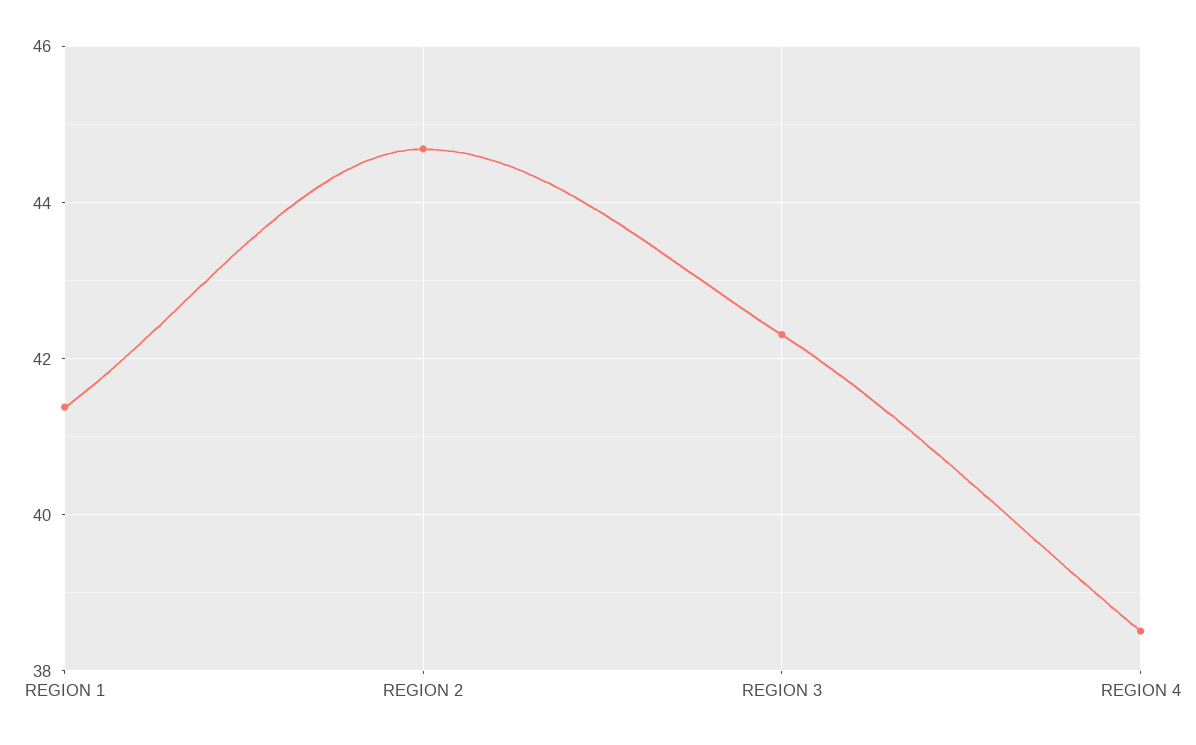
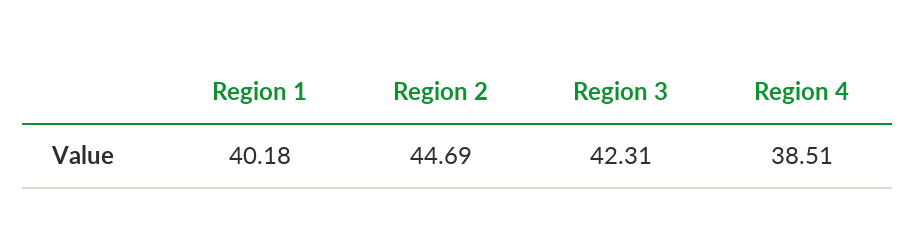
REGION 1: 41.4 -> 40.18

